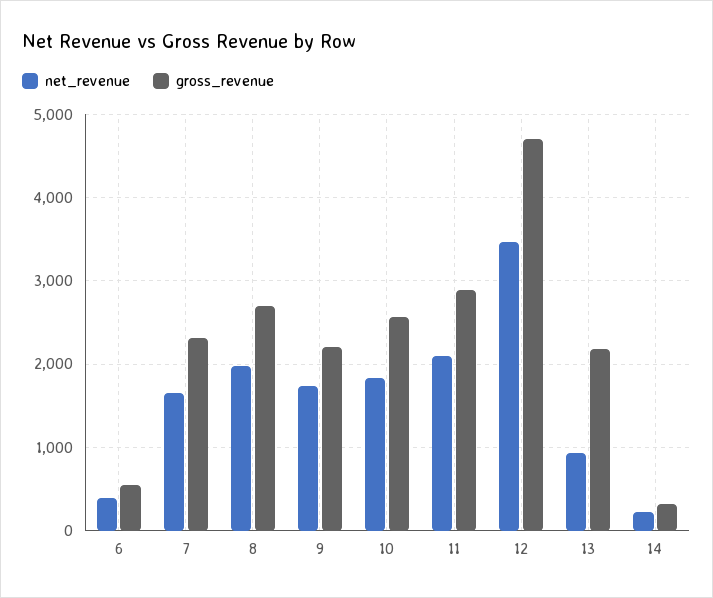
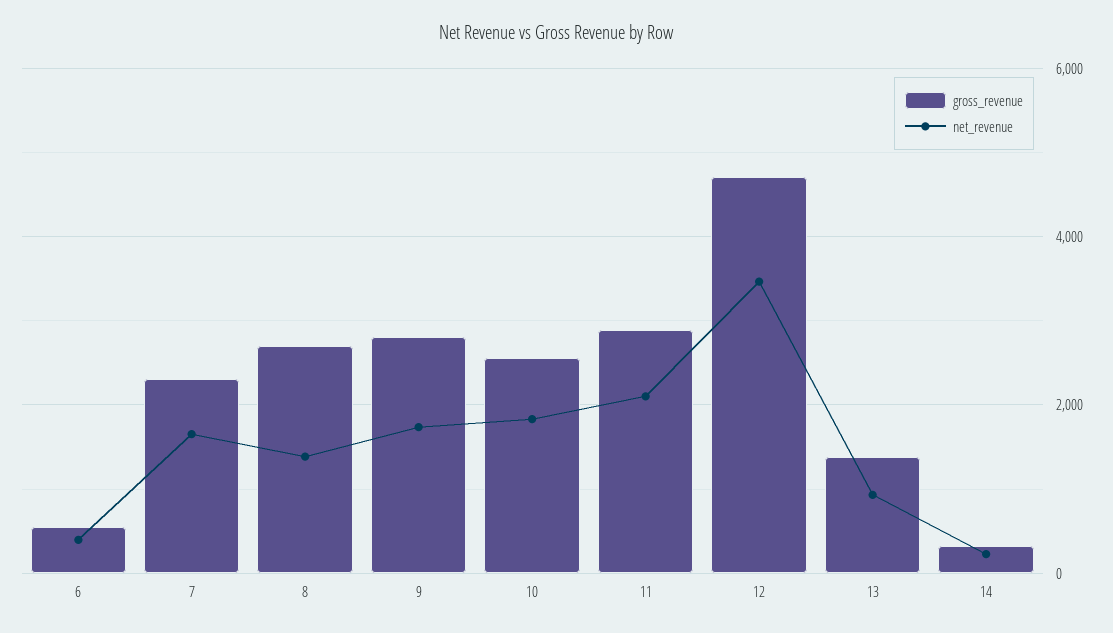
net_revenue, 8: 2000 -> 1400
gross_revenue, 9: 2200 -> 2800
gross_revenue, 13: 2200 -> 1400

